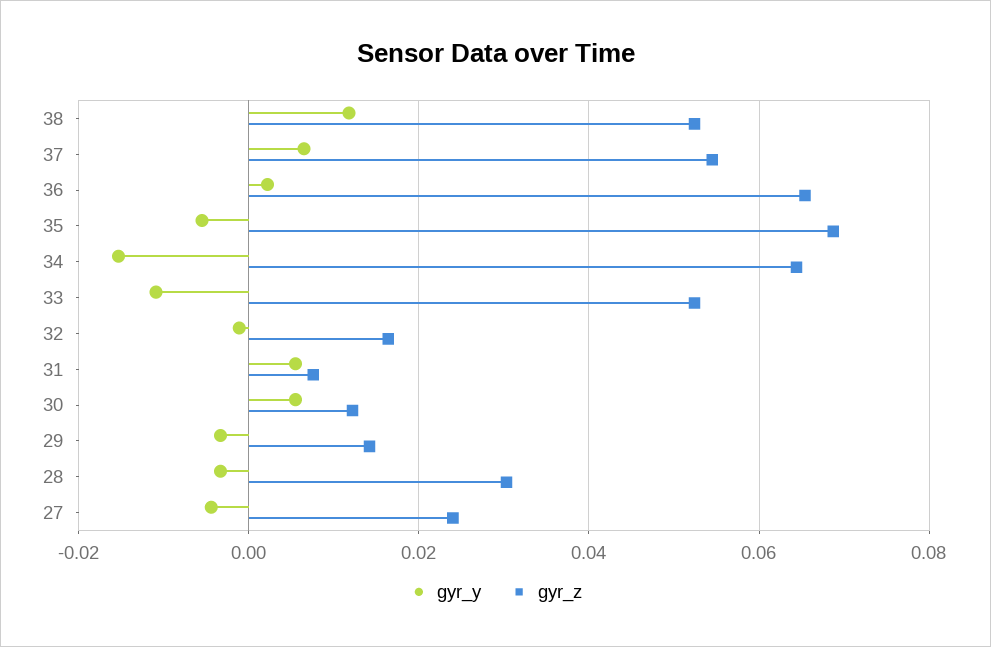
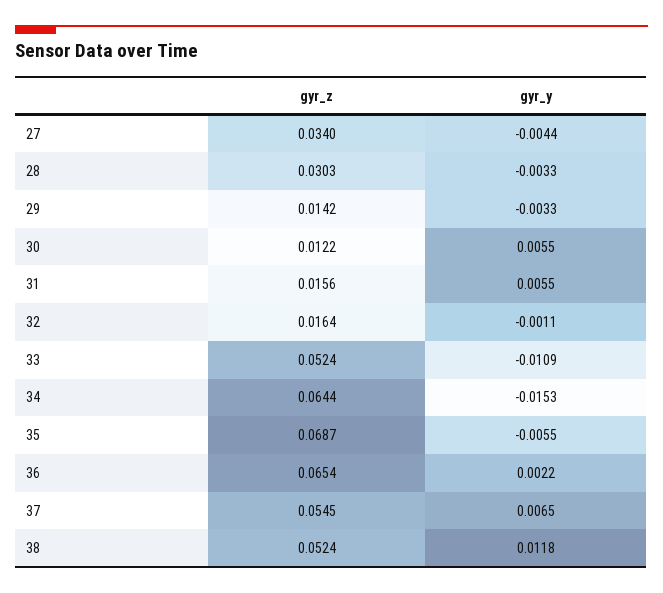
gyr_z, 31: 0.008 -> 0.0156
gyr_z, 27: 0.024 -> 0.034

